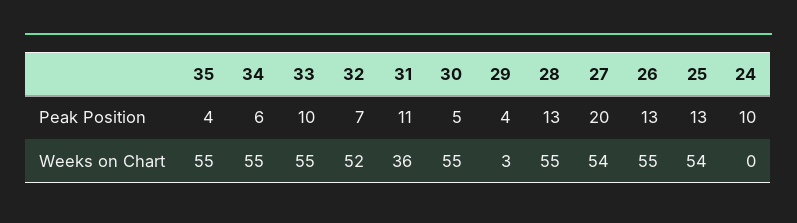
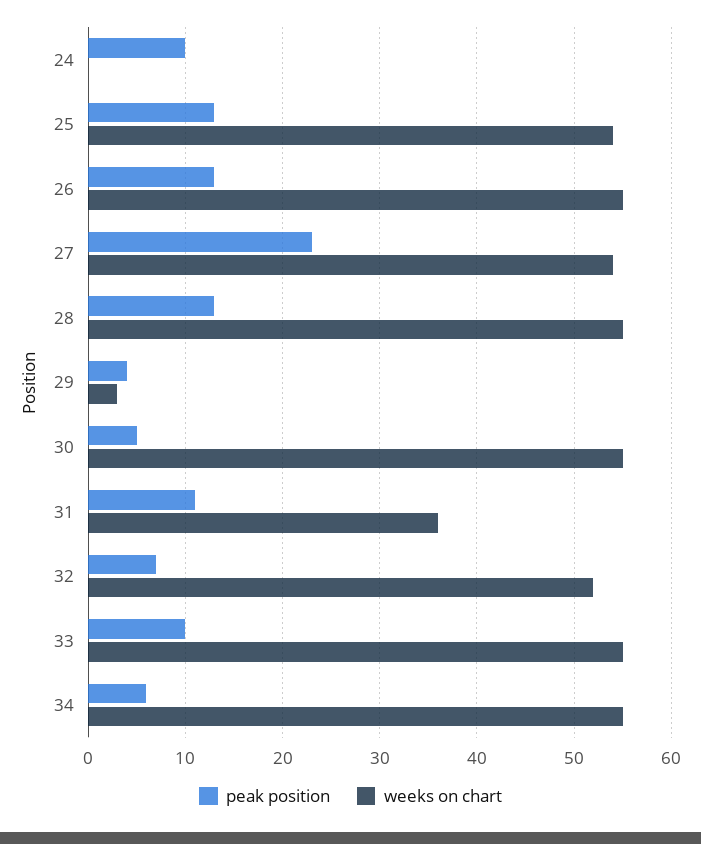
Peak Position, 35: 4 -> none
Peak Position, 27: 20 -> 23
Weeks on Chart, 35: 55 -> none

